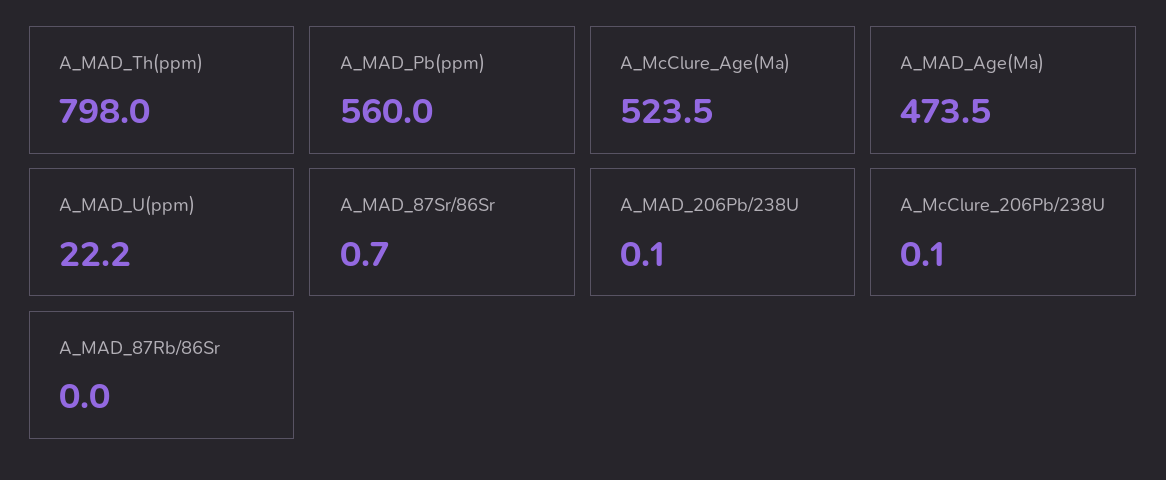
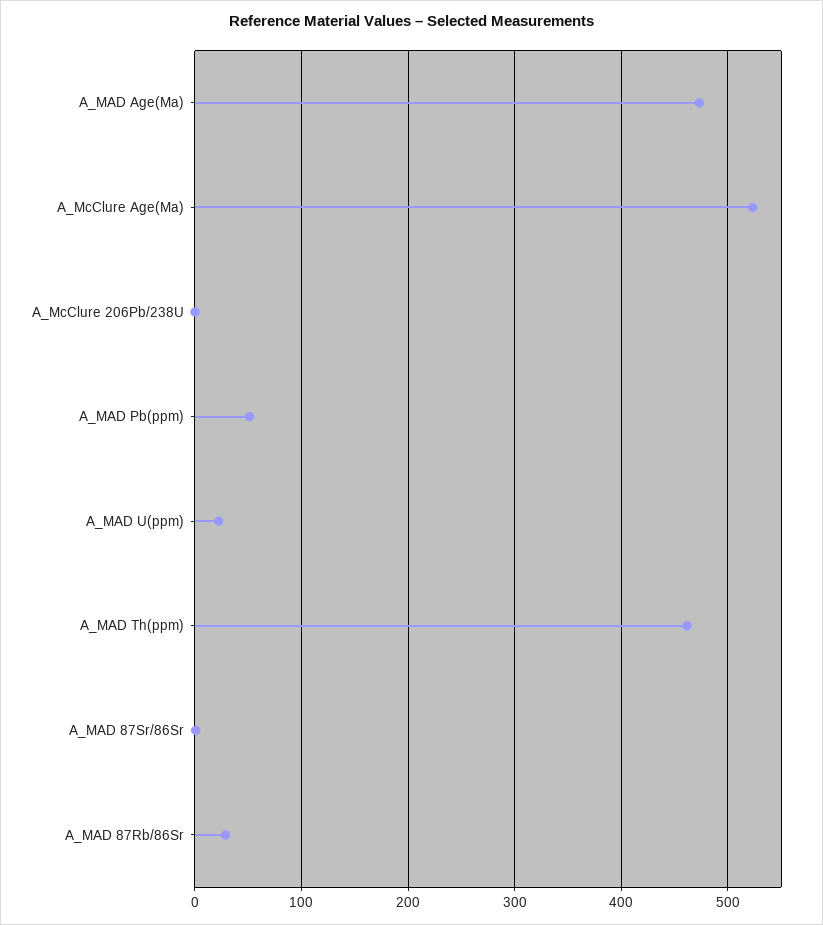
A_MAD_Th(ppm): 798 -> 460
A_MAD_Pb(ppm): 560 -> 50
A_MAD_206Pb/238U: 0.1 -> none
A_MAD_87Rb/86Sr: 0 -> 30

